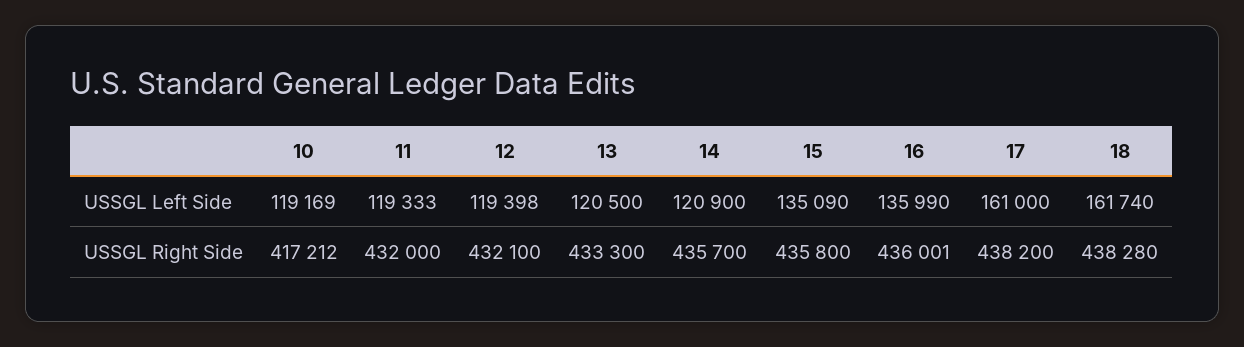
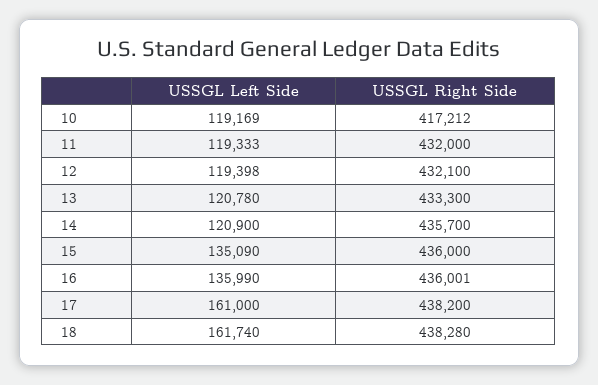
13, USSGL Left Side: 120500 -> 120780
15, USSGL Right Side: 435800 -> 436000

